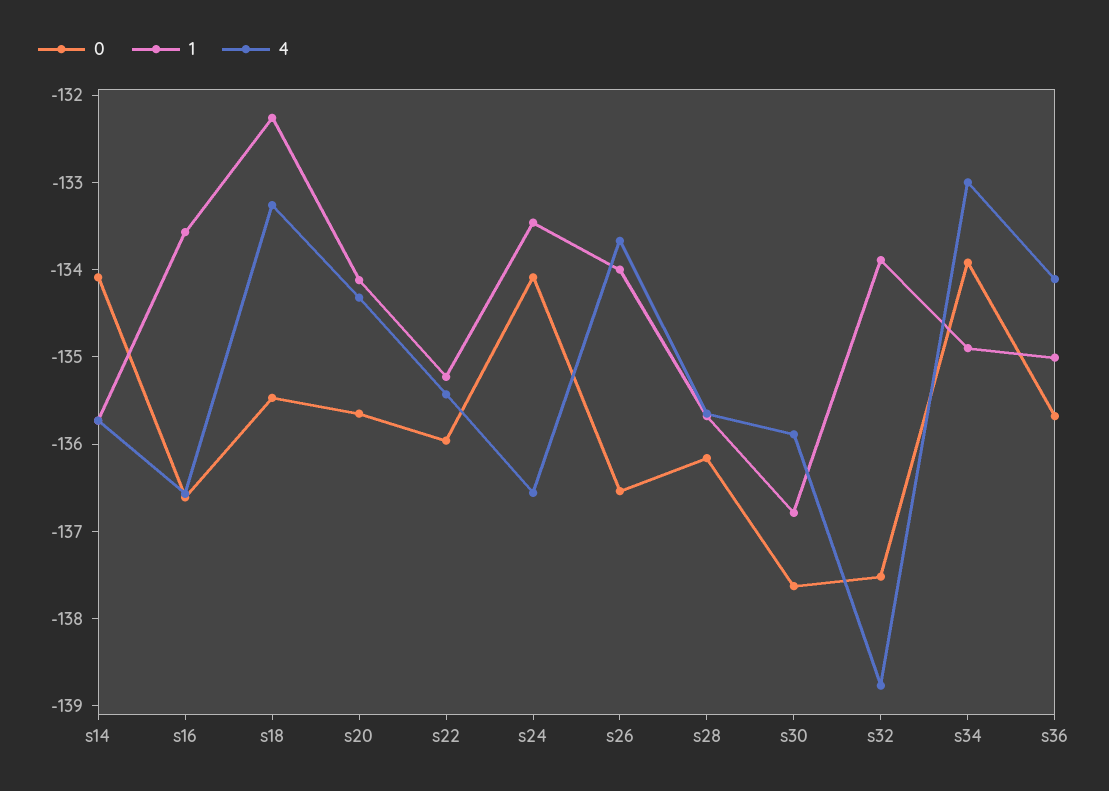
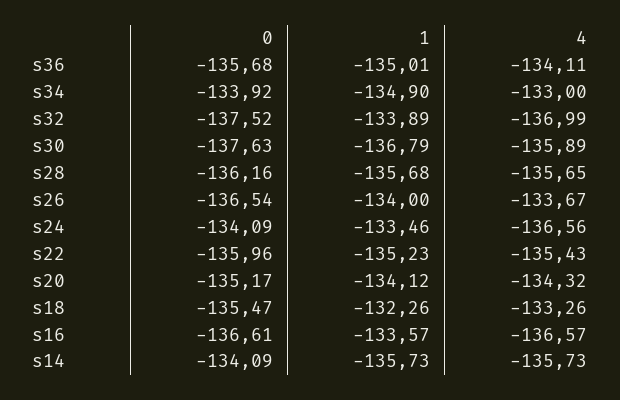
0, s20: -135.6 -> -135.17
4, s32: -138.8 -> -136.99

